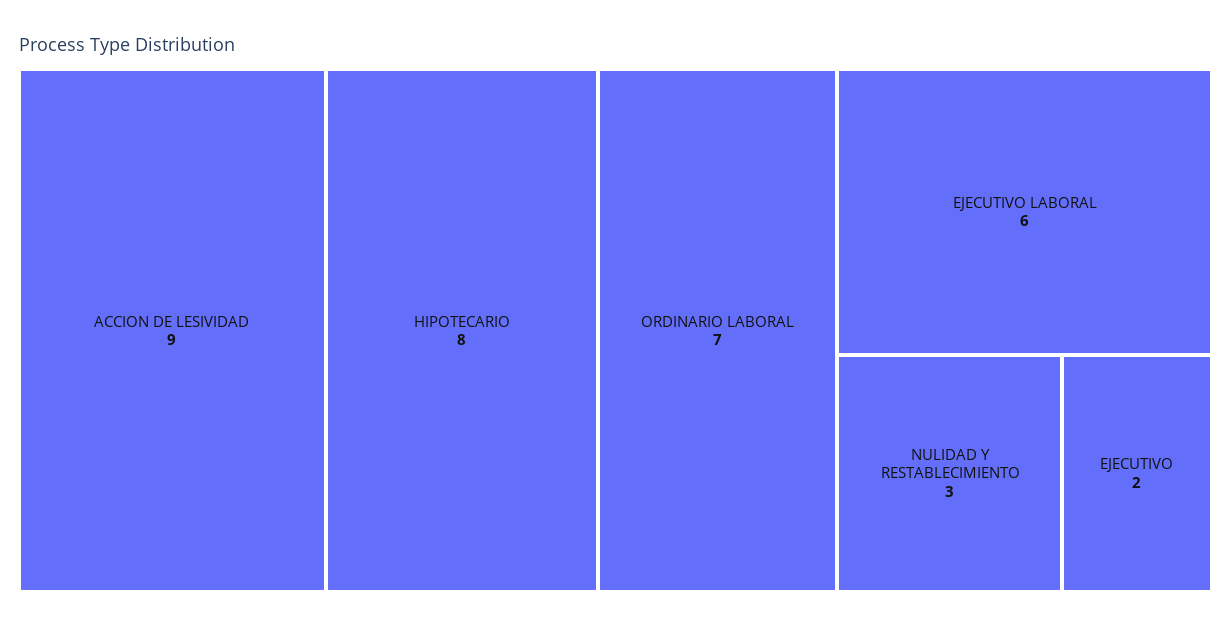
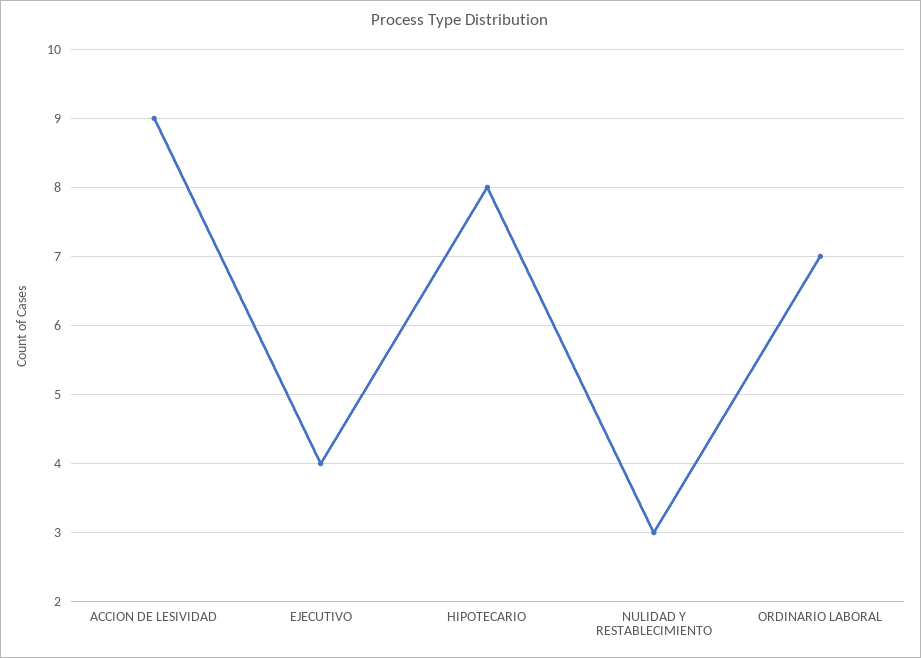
EJECUTIVO LABORAL: 6 -> none
EJECUTIVO: 2 -> 4

